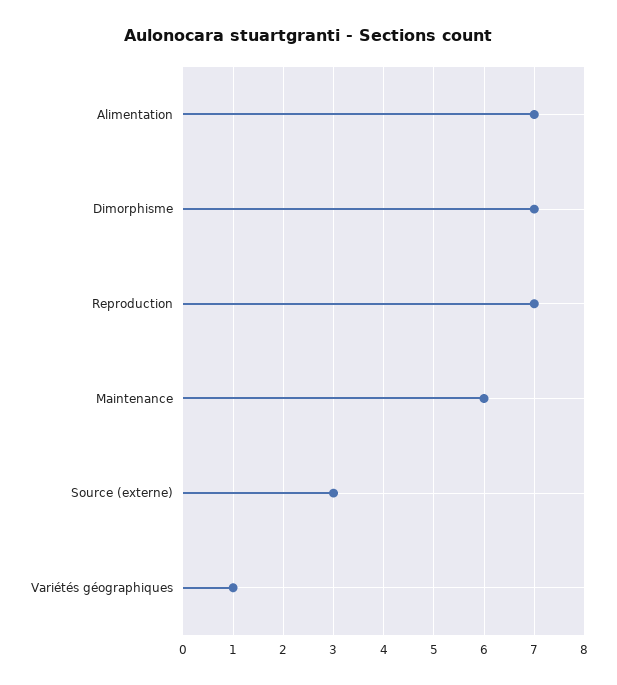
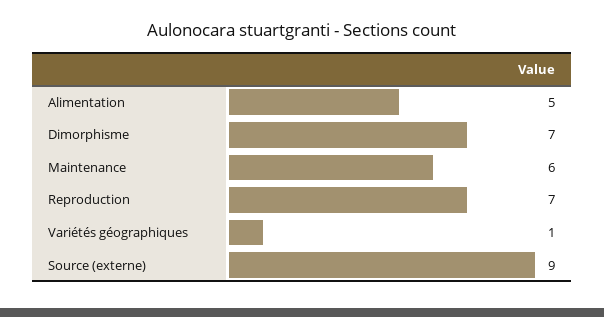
Alimentation: 7 -> 5
Source (externe): 3 -> 9

